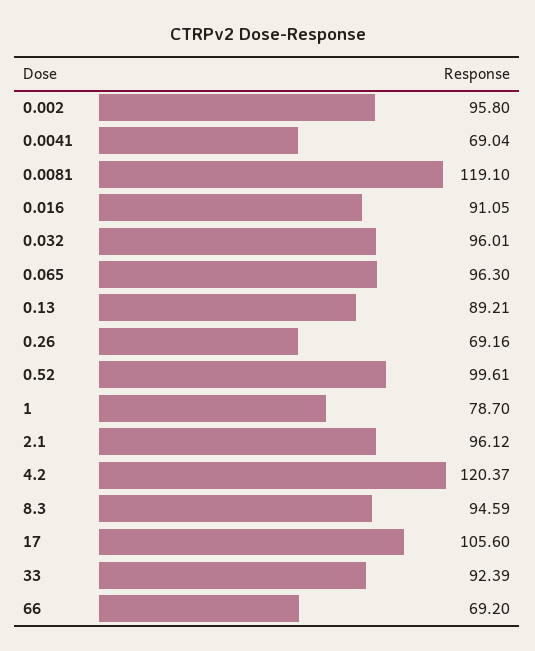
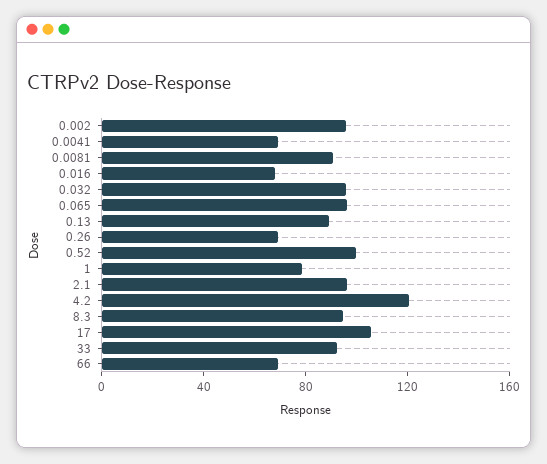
0.0081: 119.1 -> 90
0.016: 91.05 -> 70

